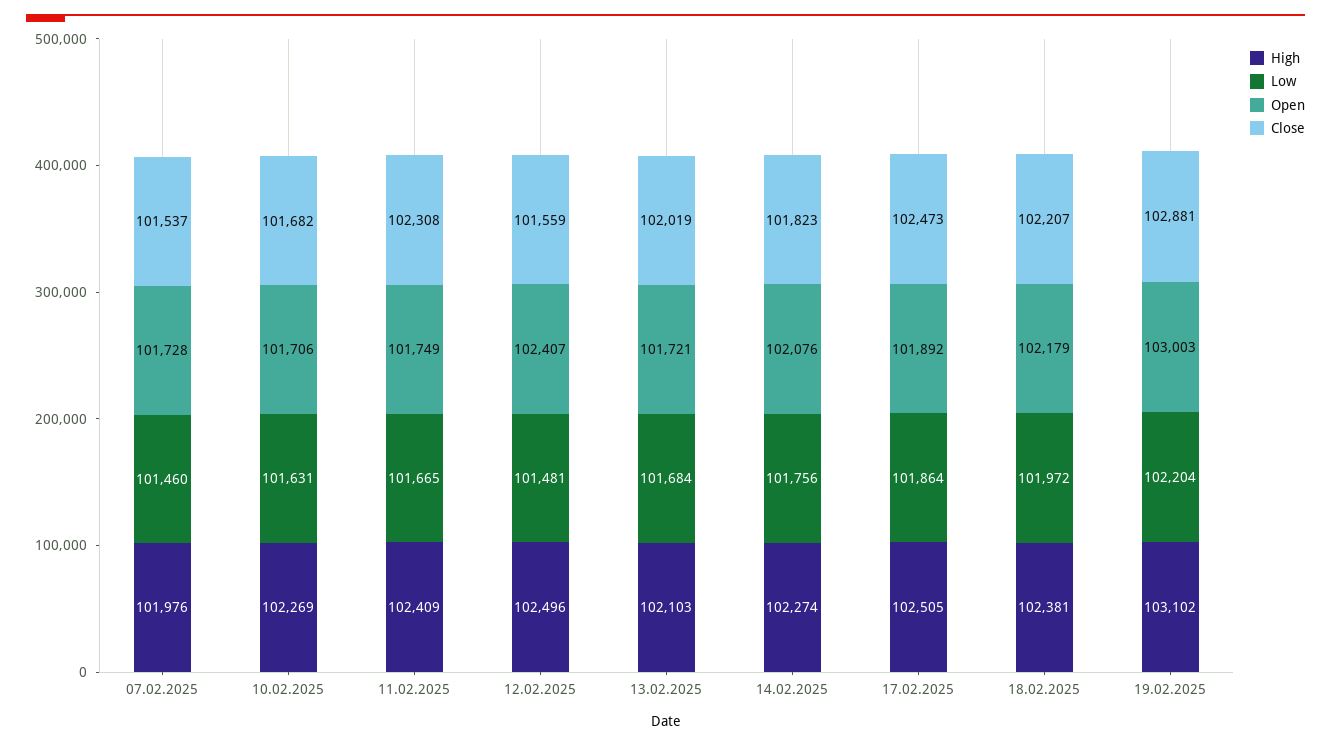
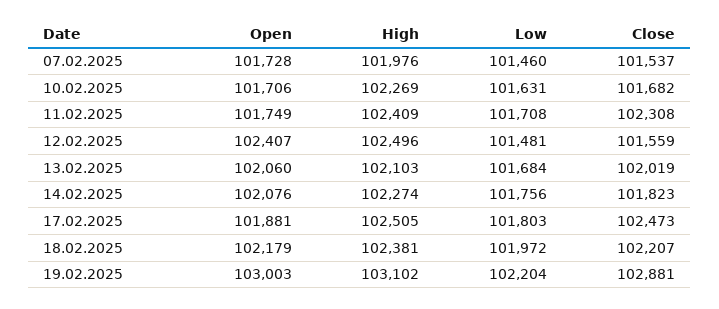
Low, 11.02.2025: 101665 -> 101708
Open, 13.02.2025: 101721 -> 102060
Low, 17.02.2025: 101864 -> 101803
Open, 17.02.2025: 101892 -> 101881

